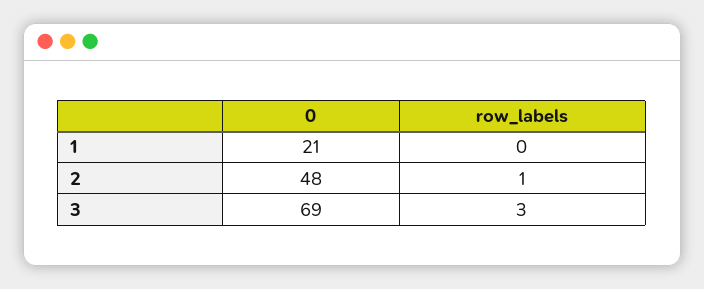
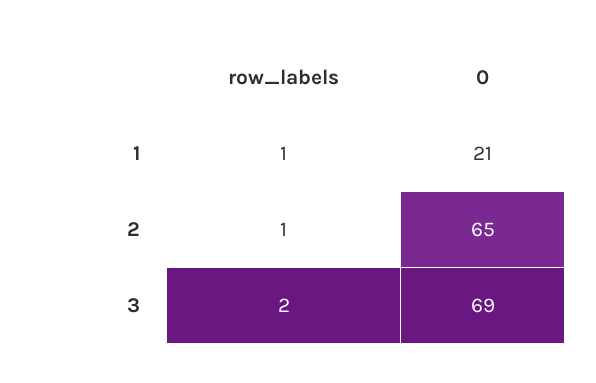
row_labels, 1: 0 -> 1
0, 2: 48 -> 65
row_labels, 3: 3 -> 2

